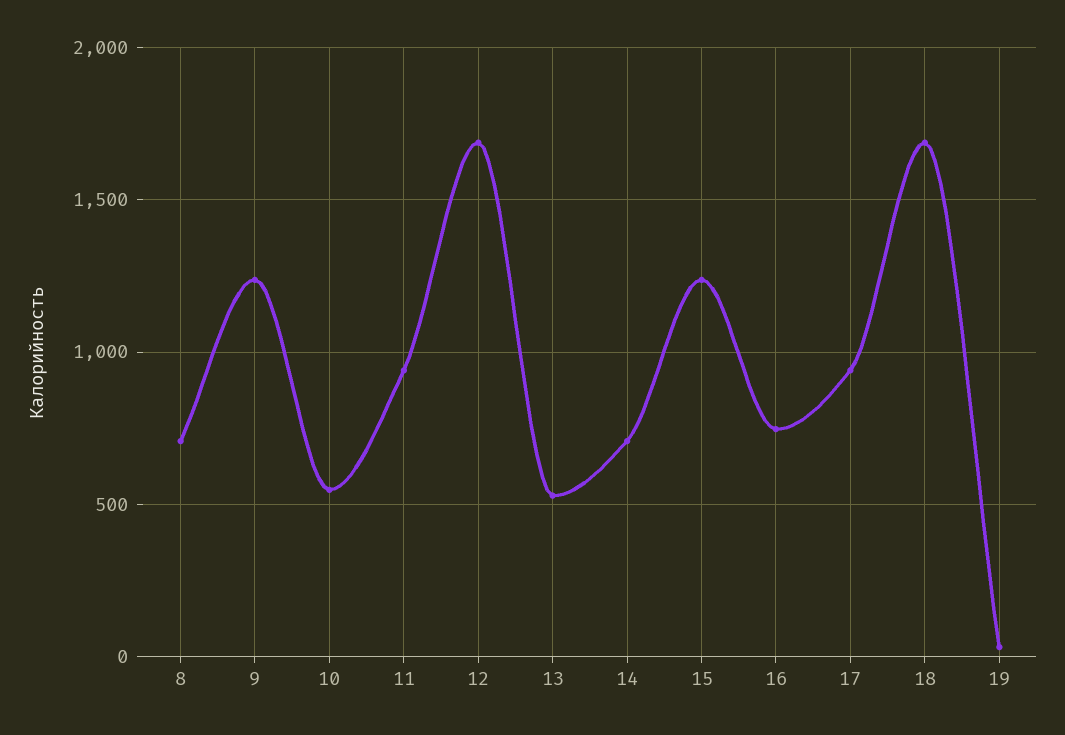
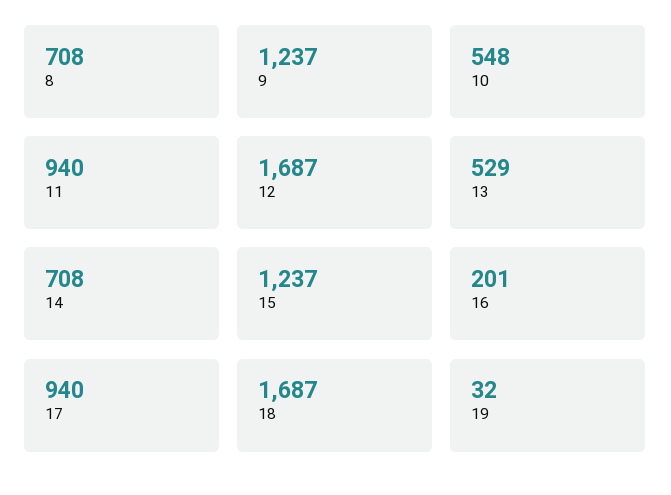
16: 750 -> 201

